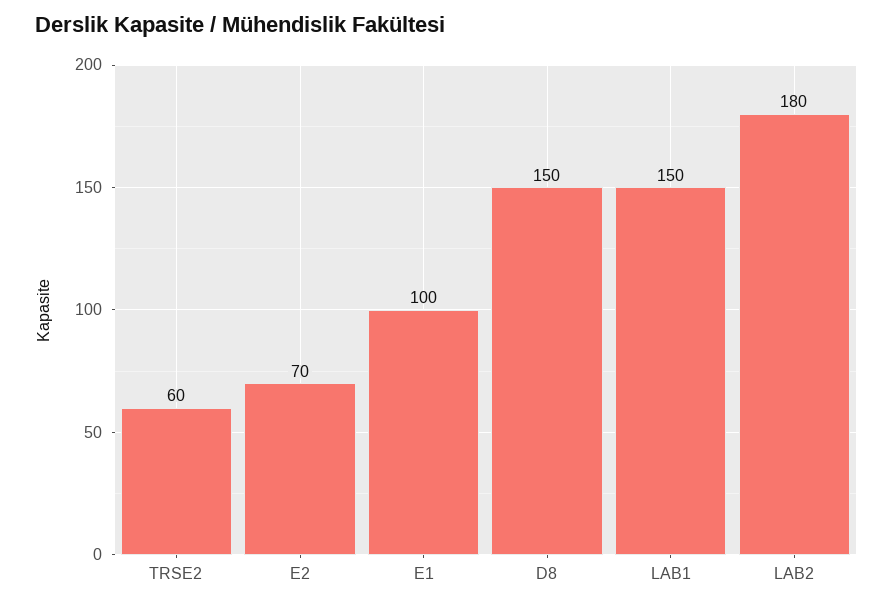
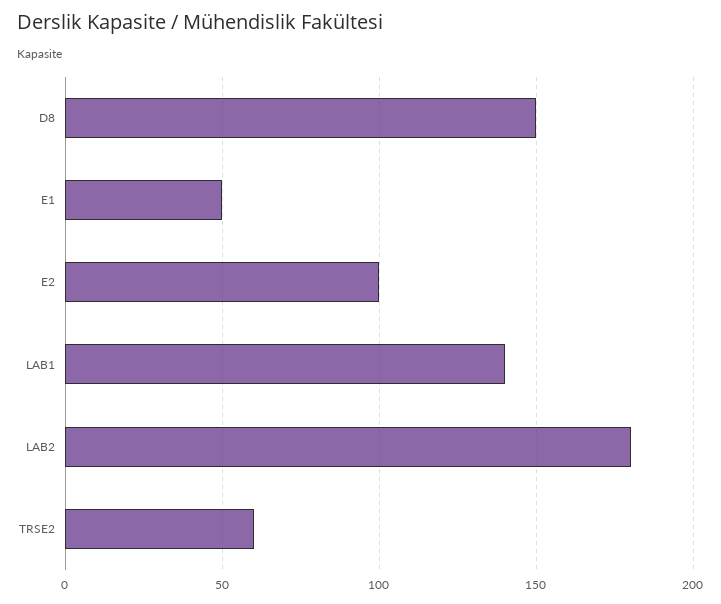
E2: 70 -> 100
E1: 100 -> 50
LAB1: 150 -> 140

